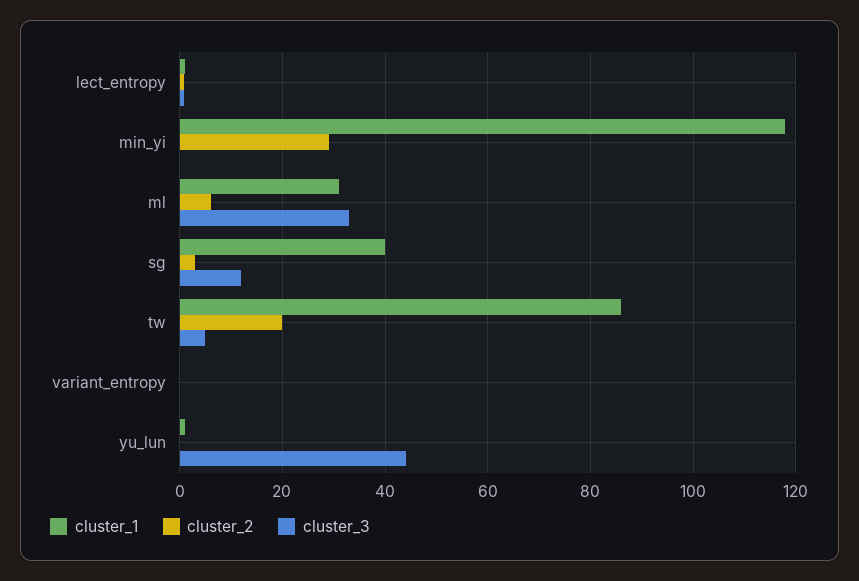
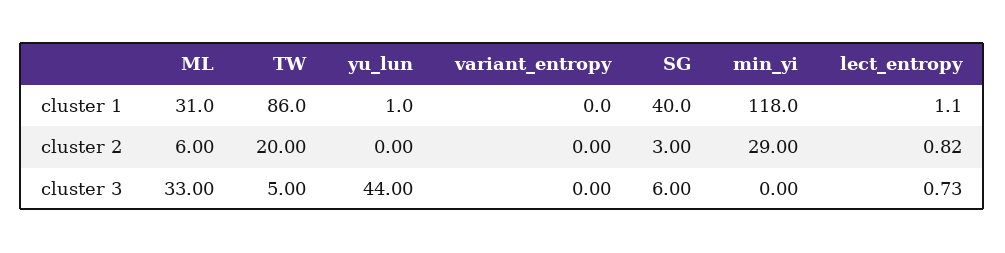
cluster_3, sg: 12 -> 6

